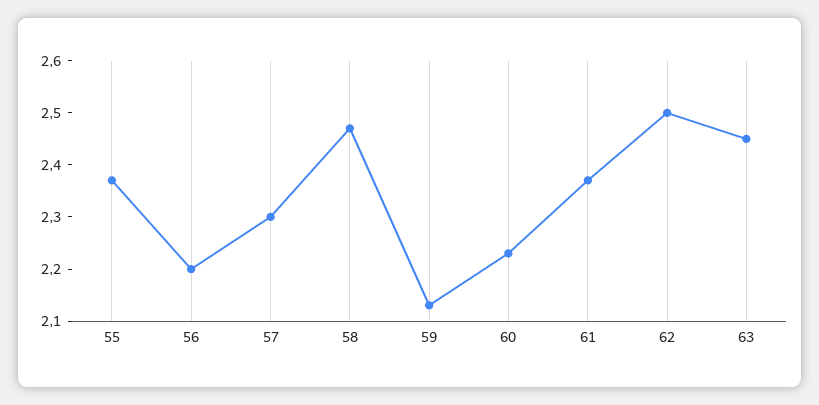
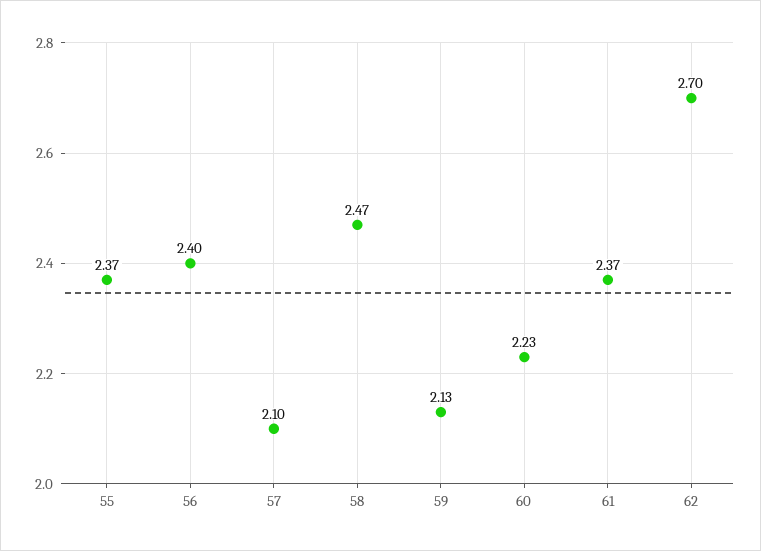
56: 2.2 -> 2.4
57: 2.3 -> 2.1
62: 2.5 -> 2.7
63: 2.45 -> none

